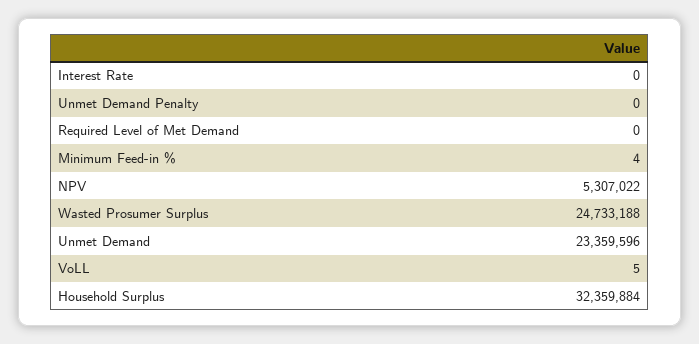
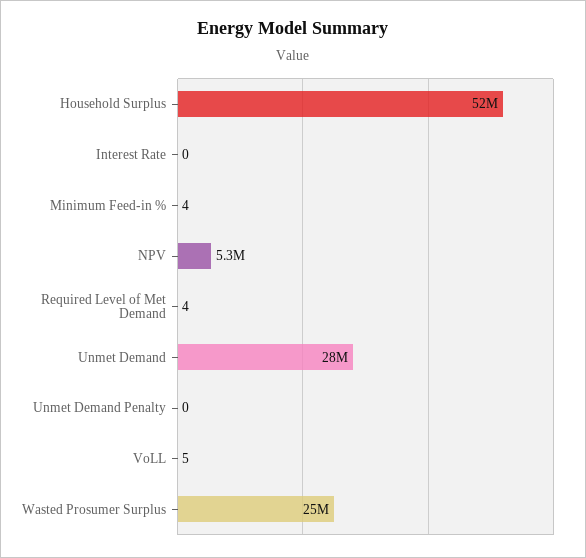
Required Level of Met Demand: 0 -> 4
Unmet Demand: 23359596 -> 28000000
Household Surplus: 32359884 -> 52000000

